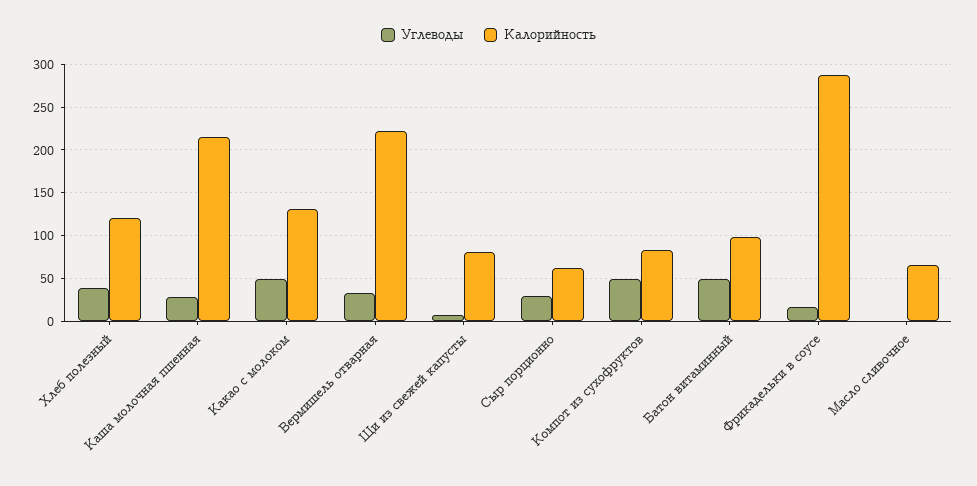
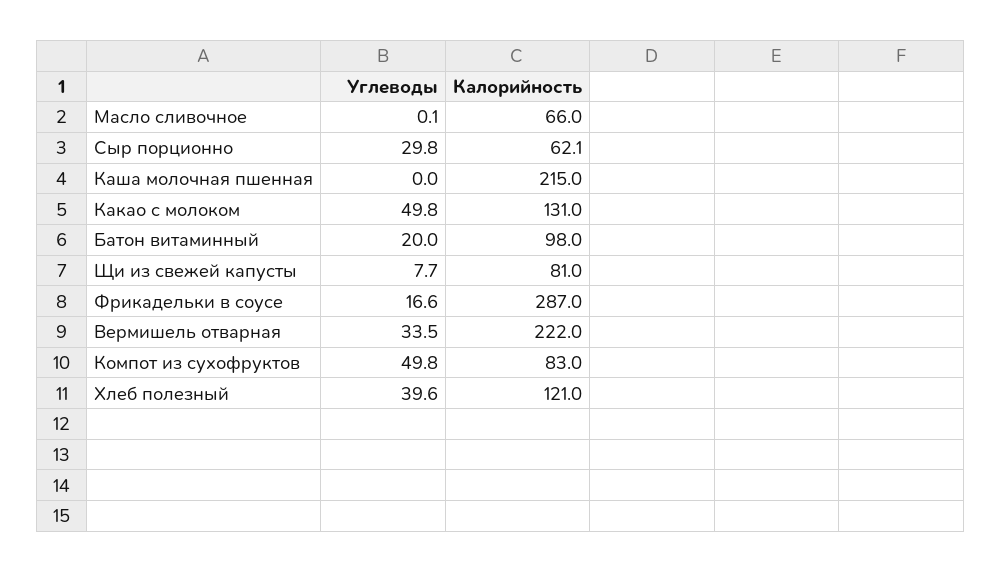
Углеводы, Каша молочная пшенная: 30 -> 0
Углеводы, Батон витаминный: 50 -> 20

